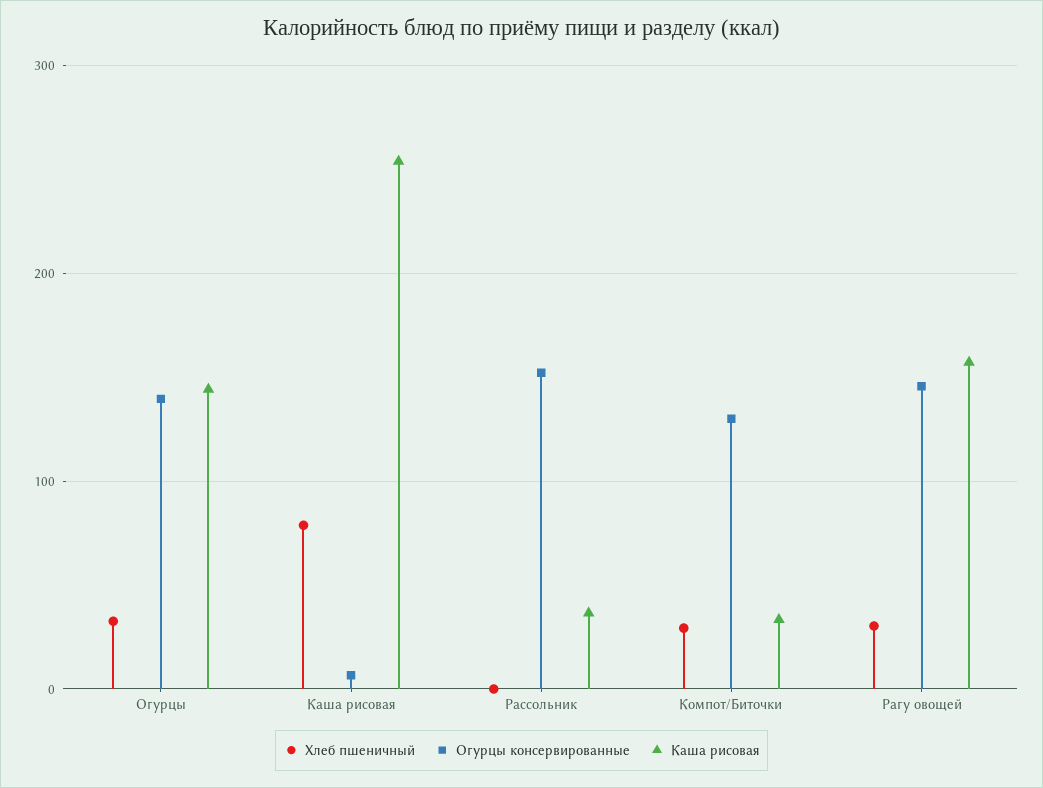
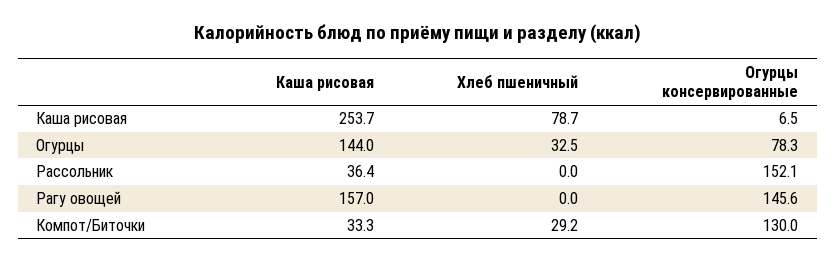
Огурцы консервированные, Огурцы: 140 -> 78.3
Хлеб пшеничный, Рагу овощей: 30 -> 0

